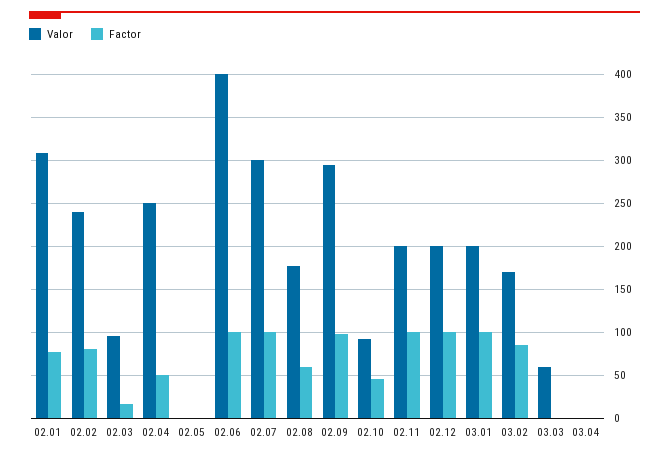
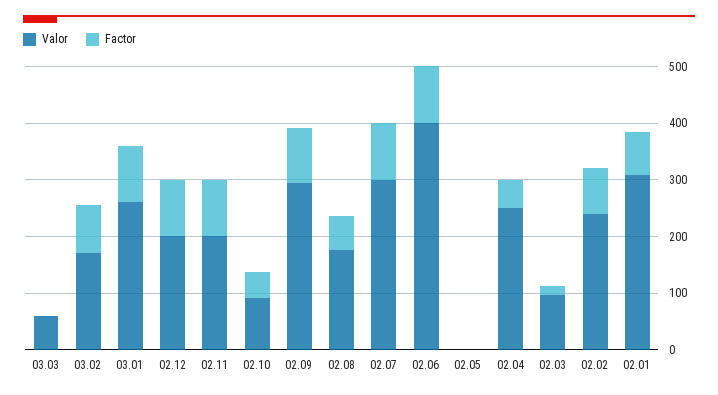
Valor, 03.01: 200 -> 260
Valor, 03.04: 0 -> none
Factor, 03.04: 0 -> none

